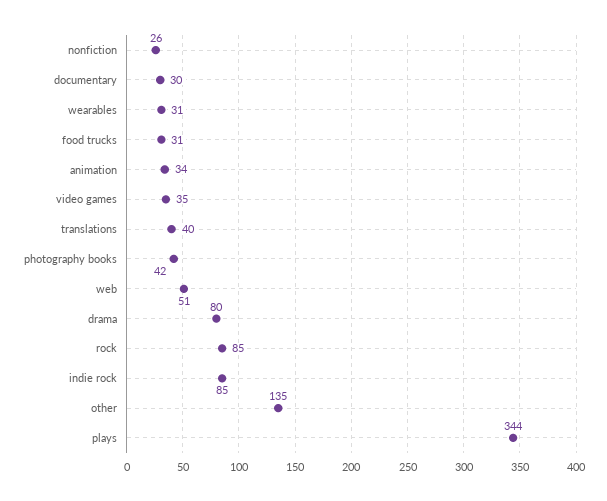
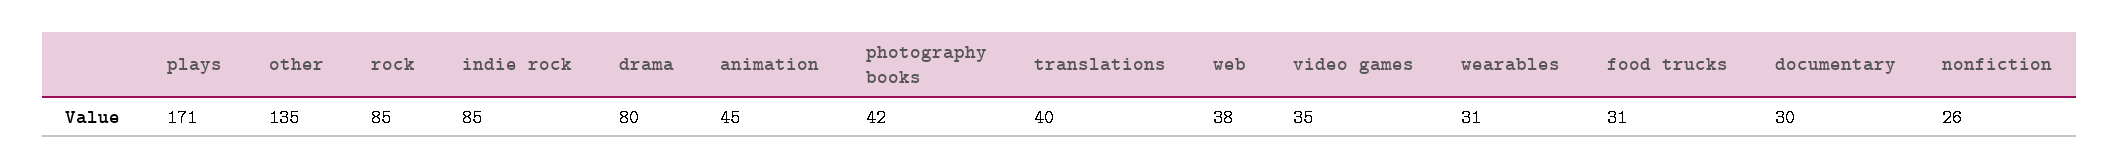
animation: 34 -> 45
web: 51 -> 38
plays: 344 -> 171

